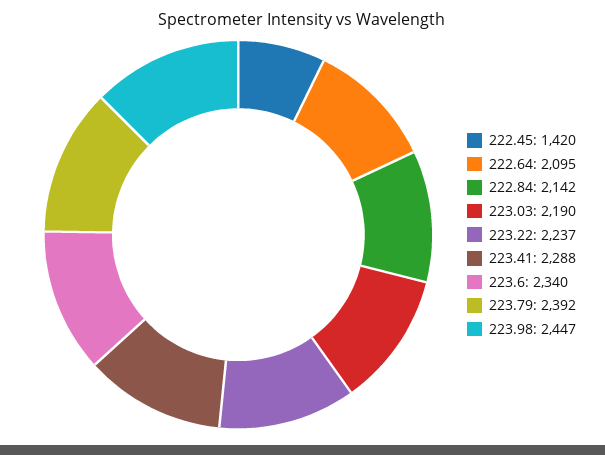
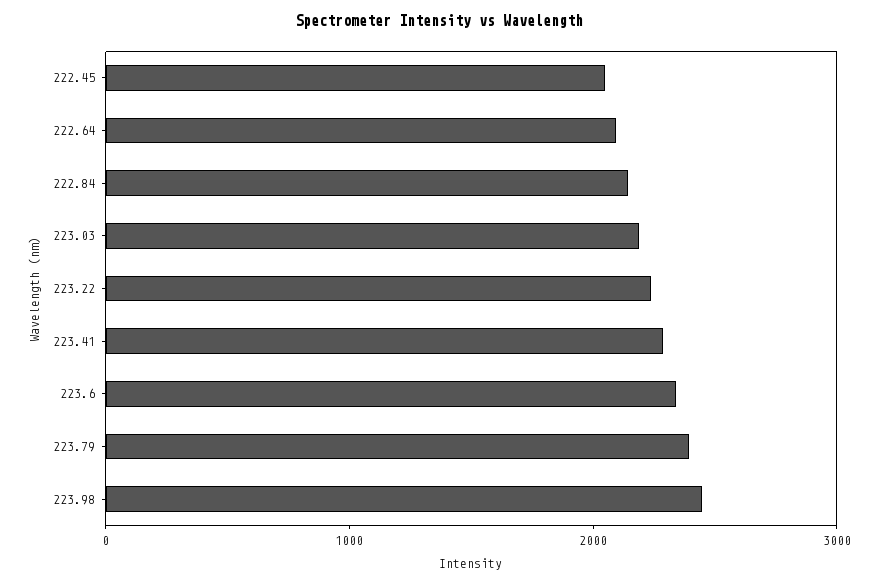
222.45: 1420 -> 2000

